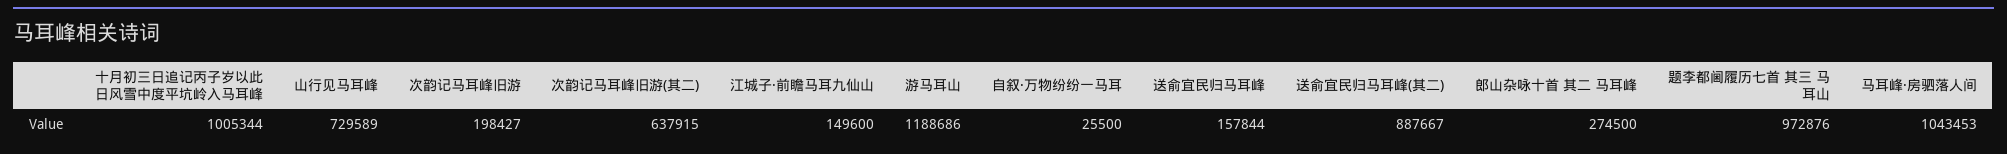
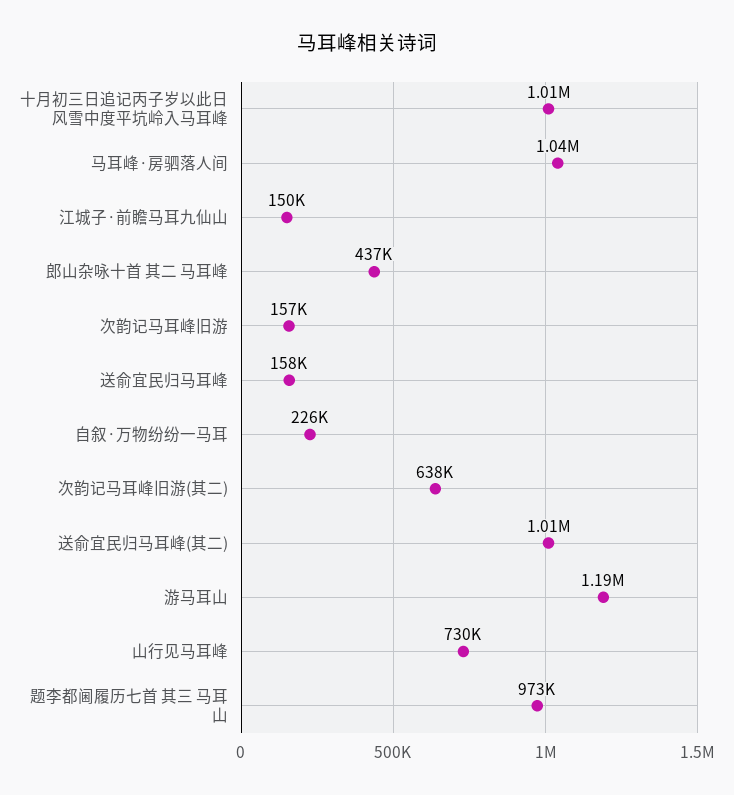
次韵记马耳峰旧游: 198427 -> 157000
自叙·万物纷纷一马耳: 25500 -> 226000
送俞宜民归马耳峰(其二): 887667 -> 1010000
郎山杂咏十首 其二 马耳峰: 274500 -> 437000

